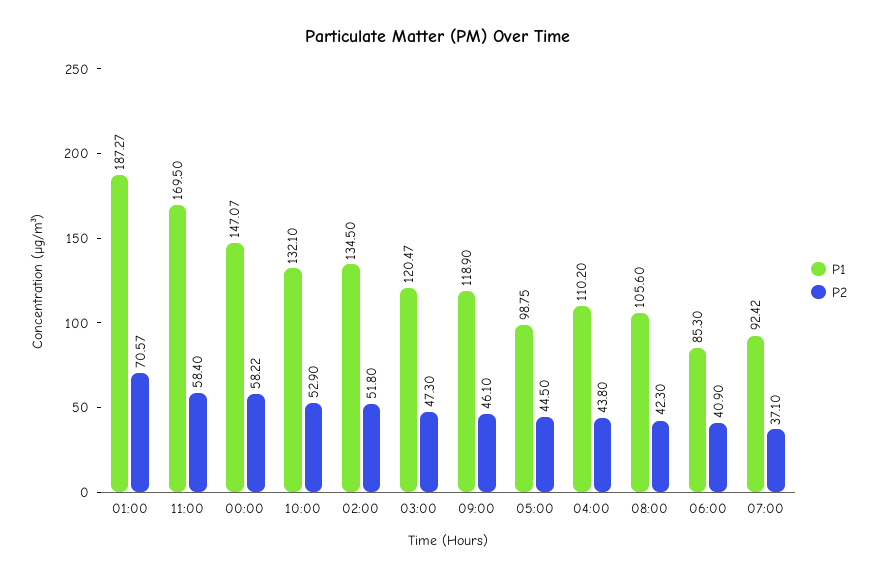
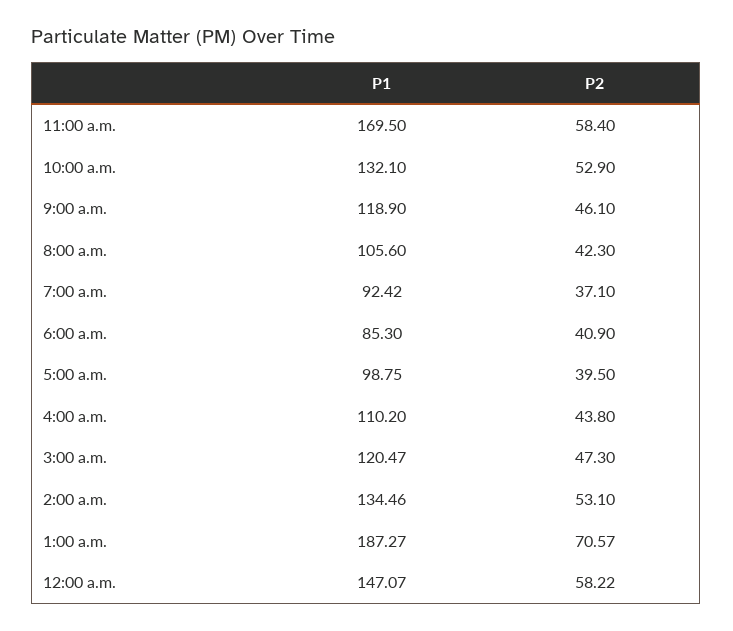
P1, 02:00: 134.5 -> 134.46
P2, 02:00: 51.8 -> 53.1
P2, 05:00: 44.5 -> 39.5

